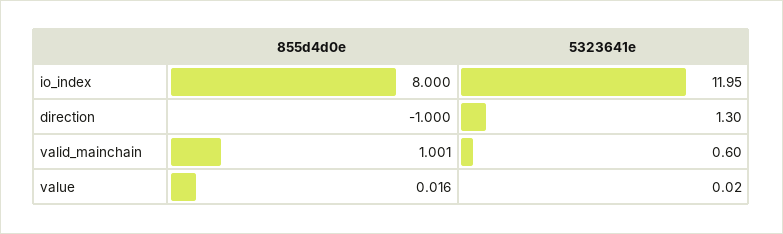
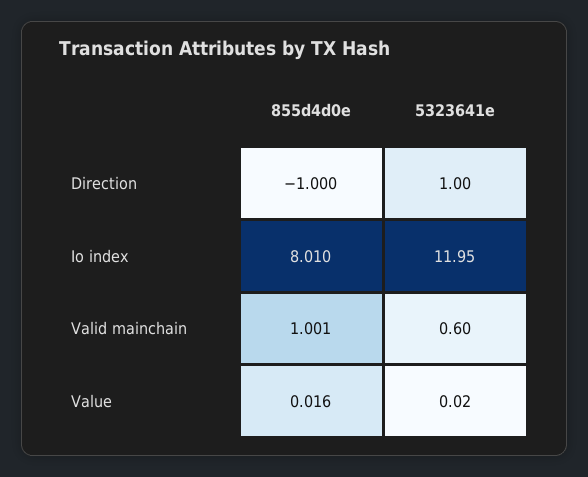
855d4d0e, io_index: 8 -> 8.01
5323641e, direction: 1.3 -> 1

